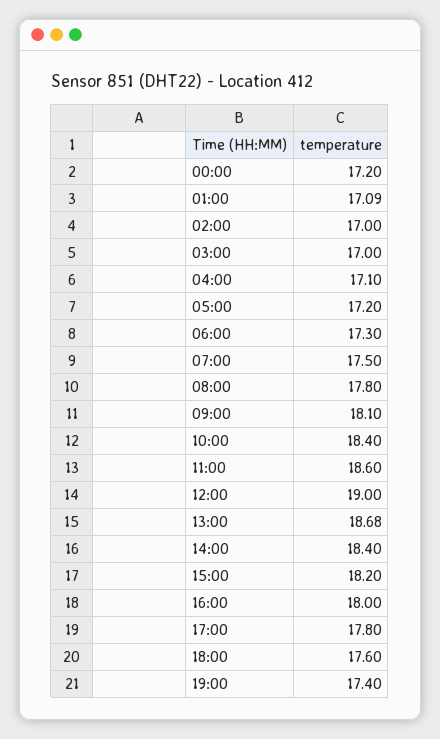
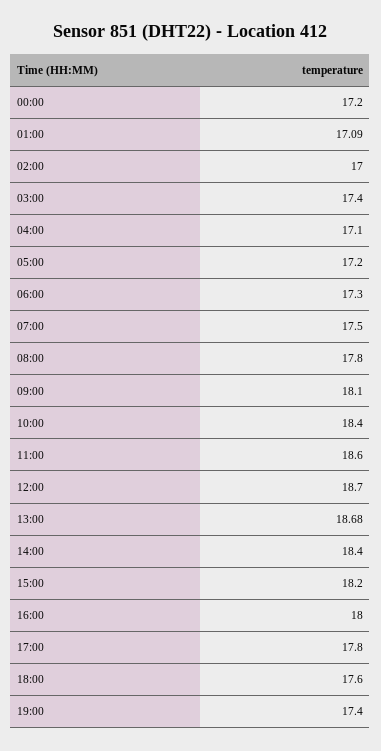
03:00: 17 -> 17.4
12:00: 19 -> 18.7

